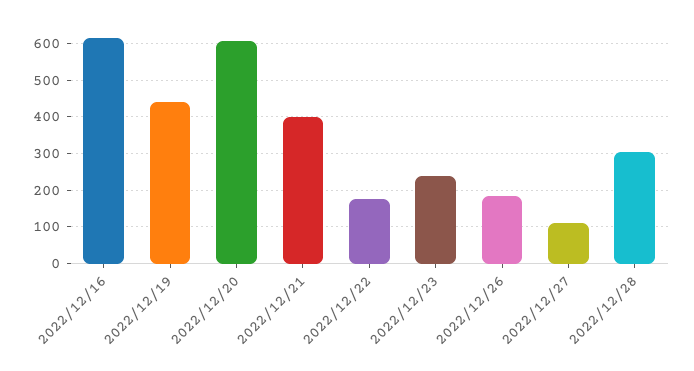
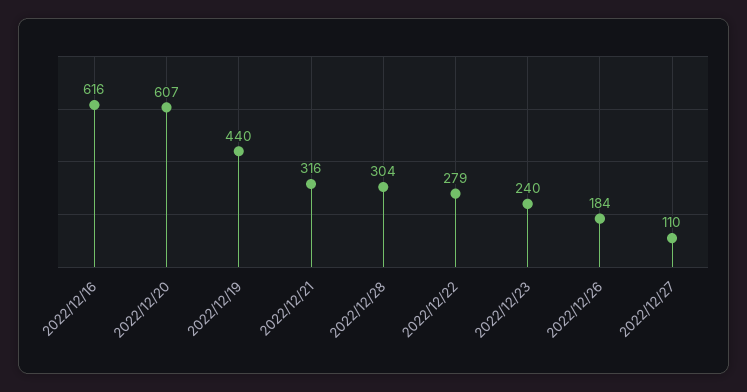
2022/12/21: 400 -> 316
2022/12/22: 180 -> 279

